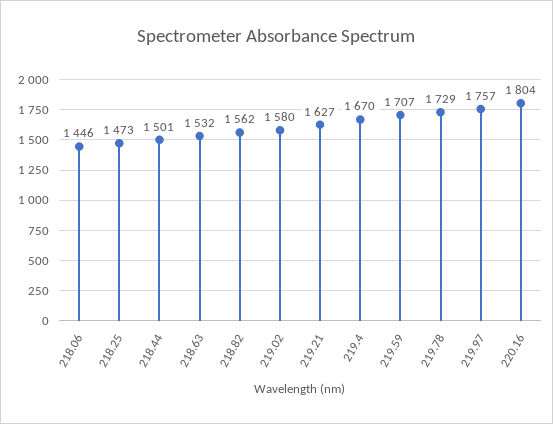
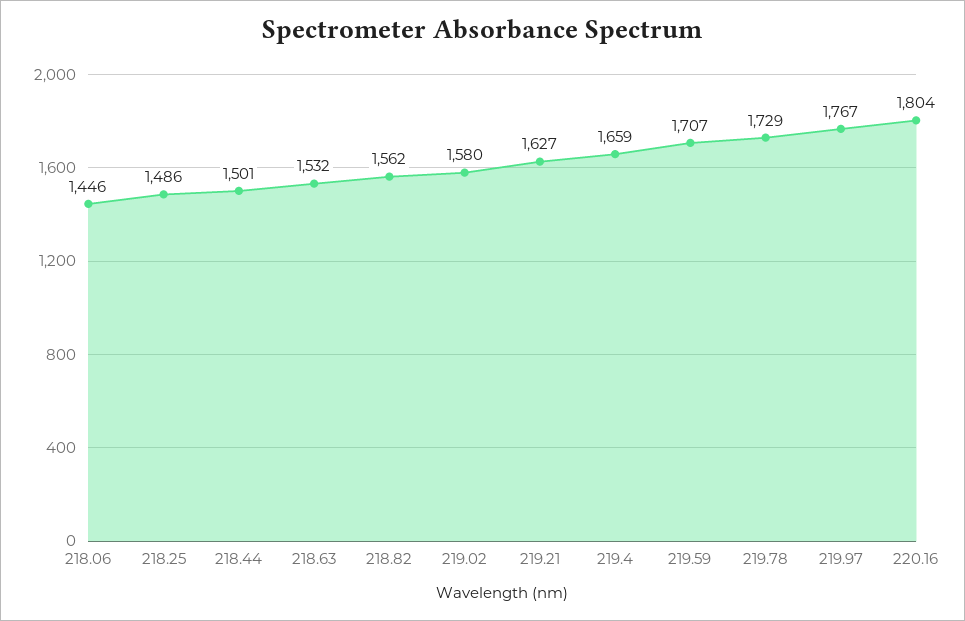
218.25: 1473 -> 1486
219.4: 1670 -> 1659
219.97: 1757 -> 1767

